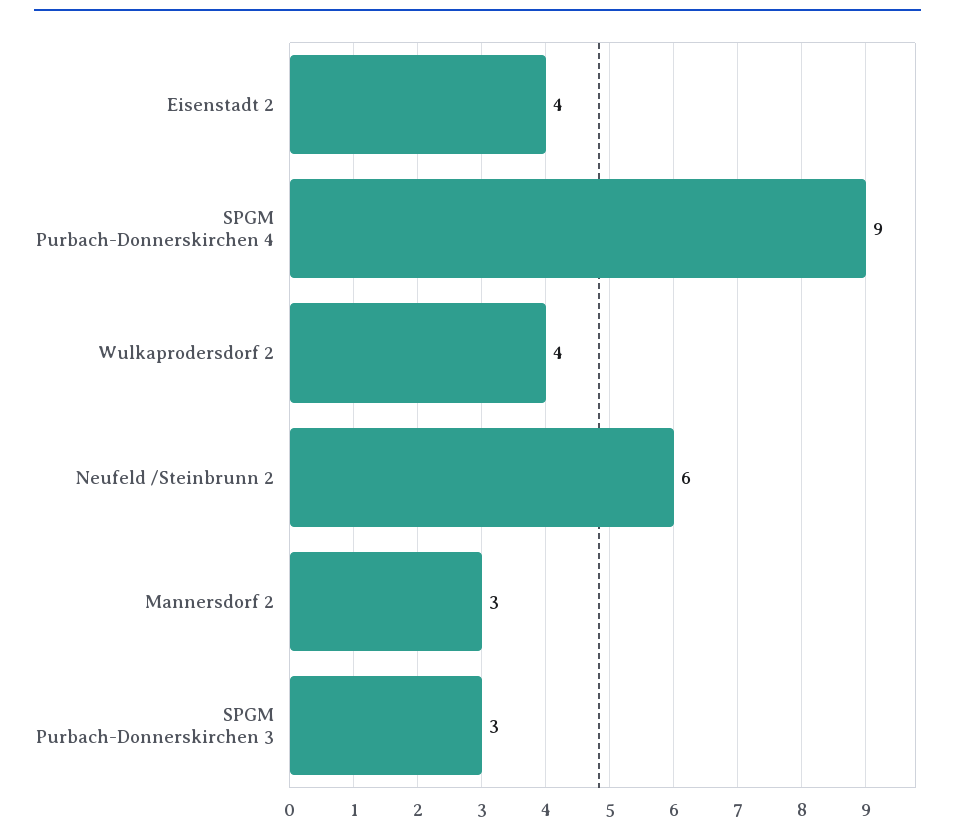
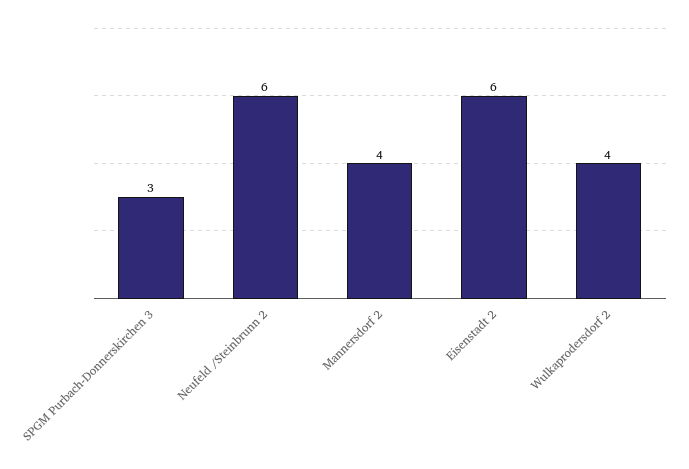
Eisenstadt 2: 4 -> 6
SPGM Purbach-Donnerskirchen 4: 9 -> none
Mannersdorf 2: 3 -> 4

